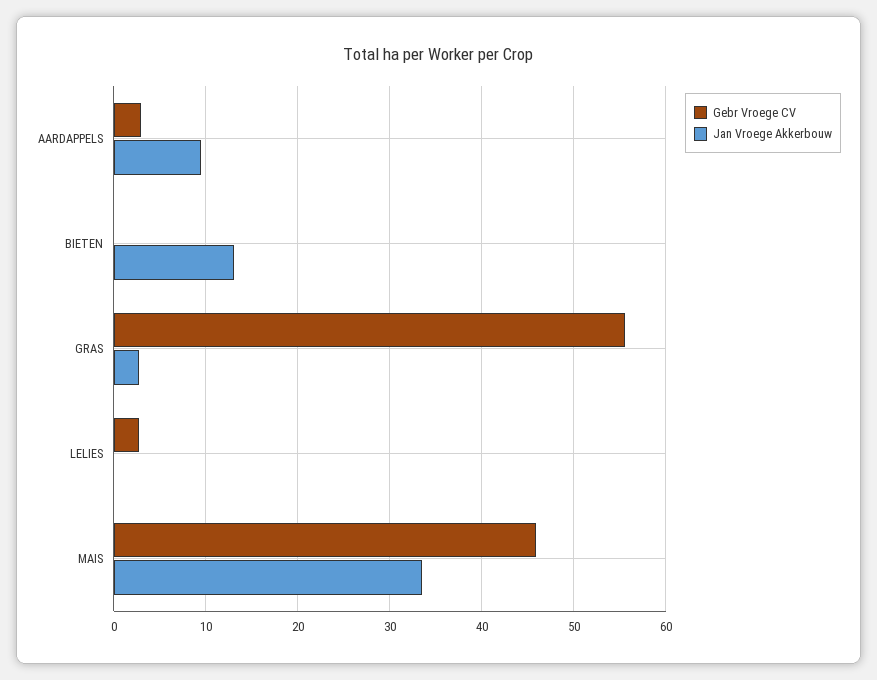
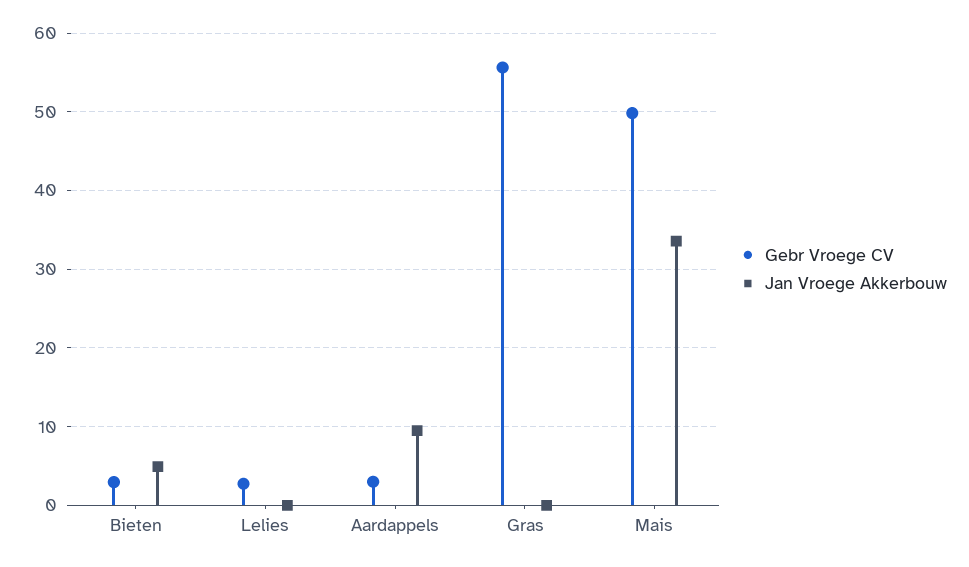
Gebr Vroege CV, BIETEN: 0 -> 3
Jan Vroege Akkerbouw, BIETEN: 13 -> 5
Jan Vroege Akkerbouw, GRAS: 3 -> 0
Gebr Vroege CV, MAIS: 46 -> 50

